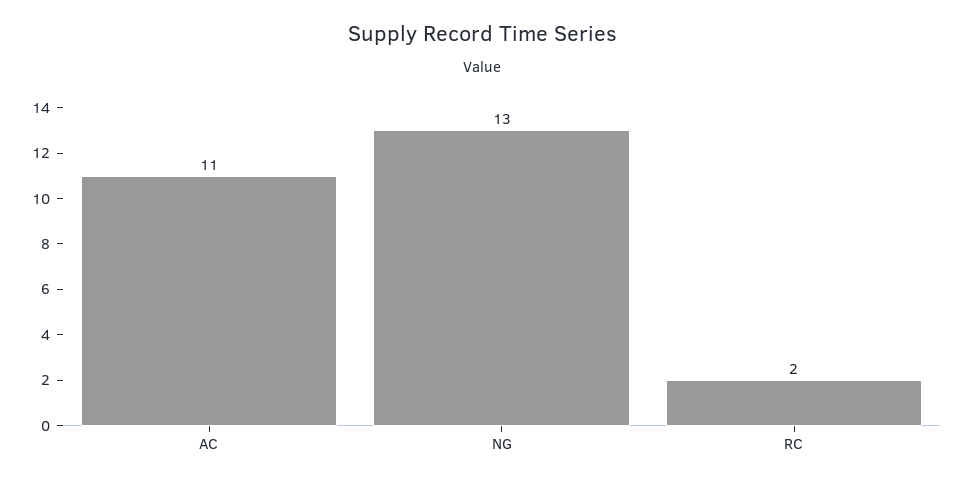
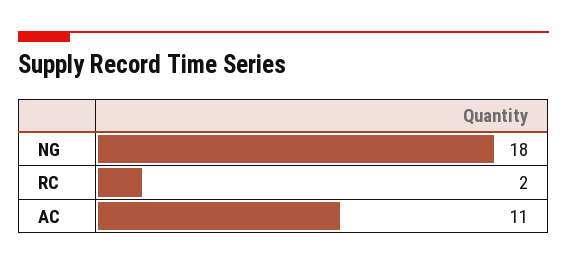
NG: 13 -> 18

